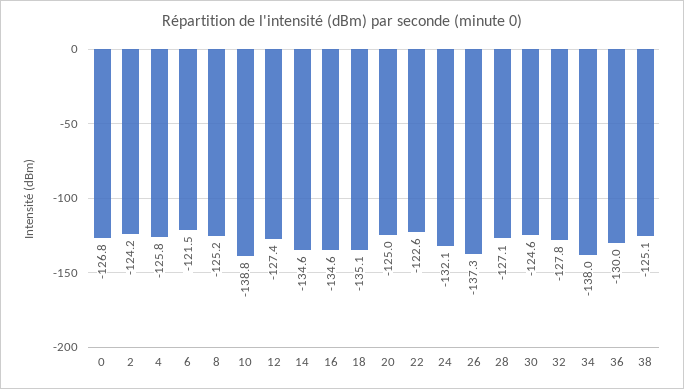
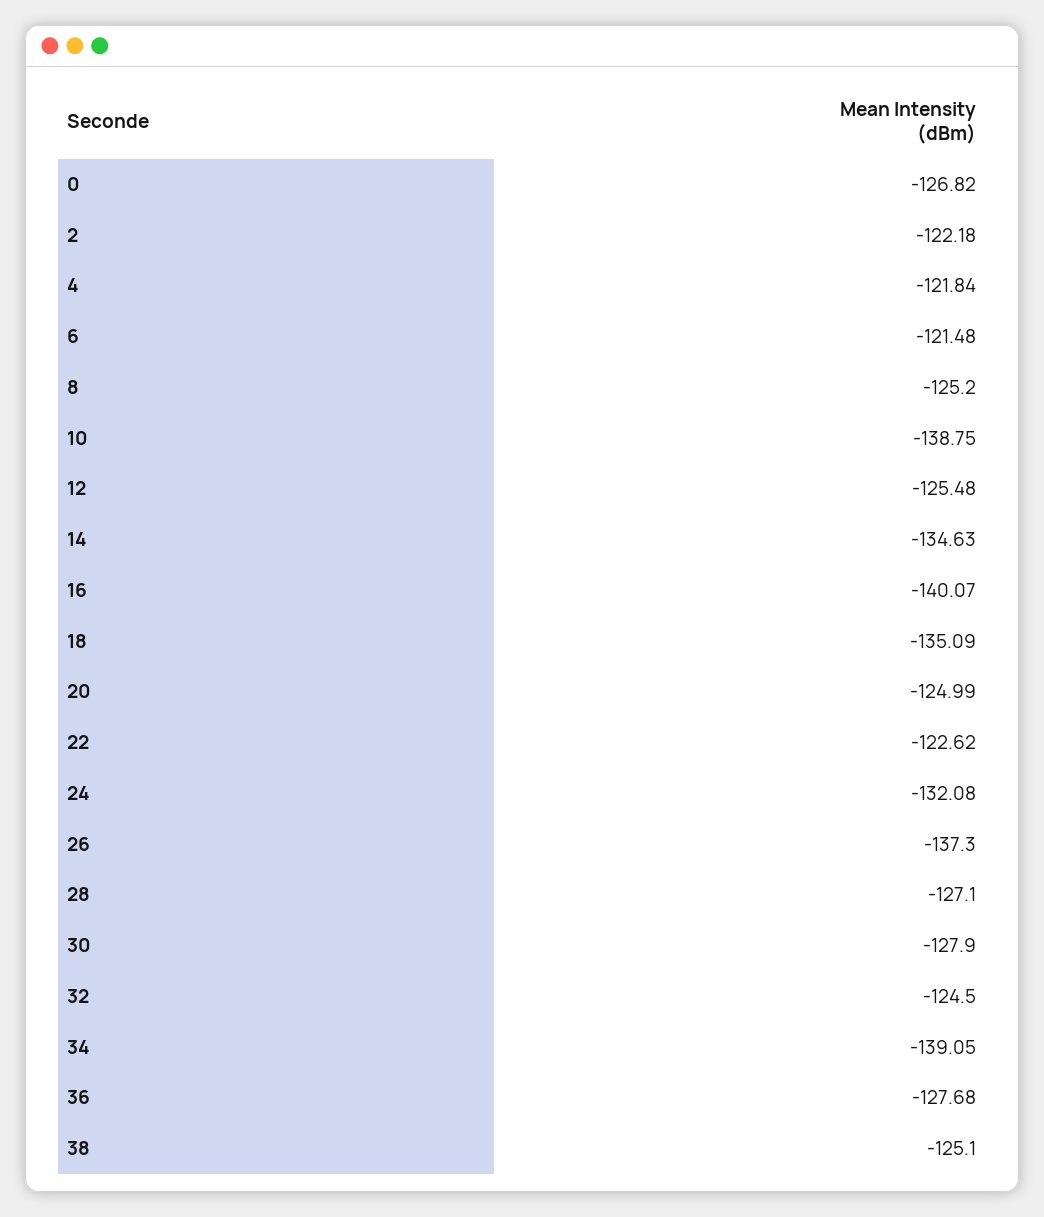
2: -124.2 -> -122.18
4: -125.8 -> -121.84
12: -127.4 -> -125.48
16: -134.6 -> -140.07
30: -124.6 -> -127.9
32: -127.8 -> -124.5
34: -138 -> -139.05
36: -130 -> -127.68

